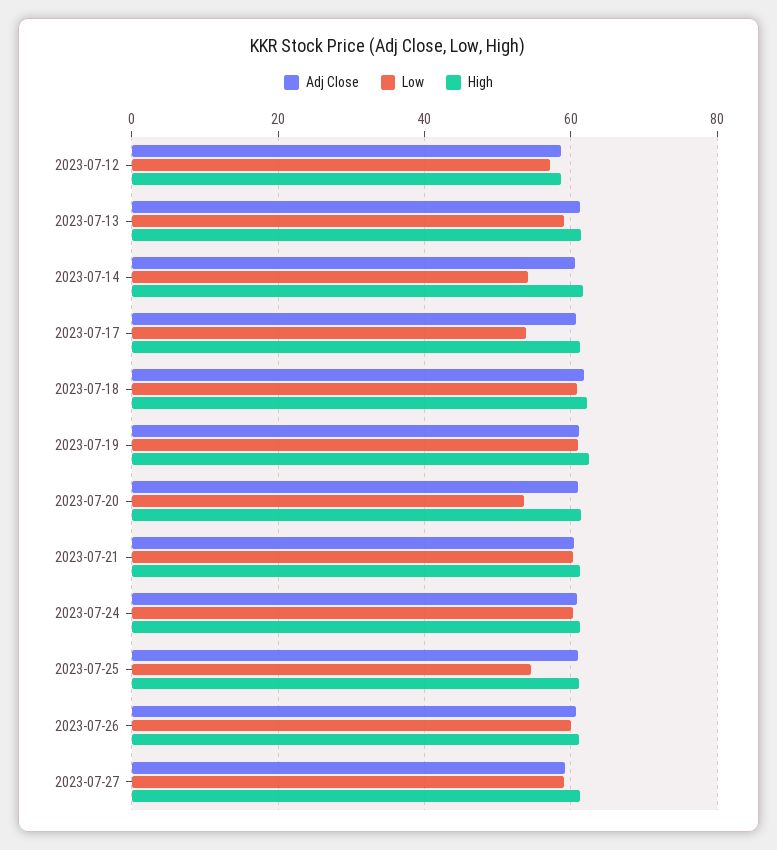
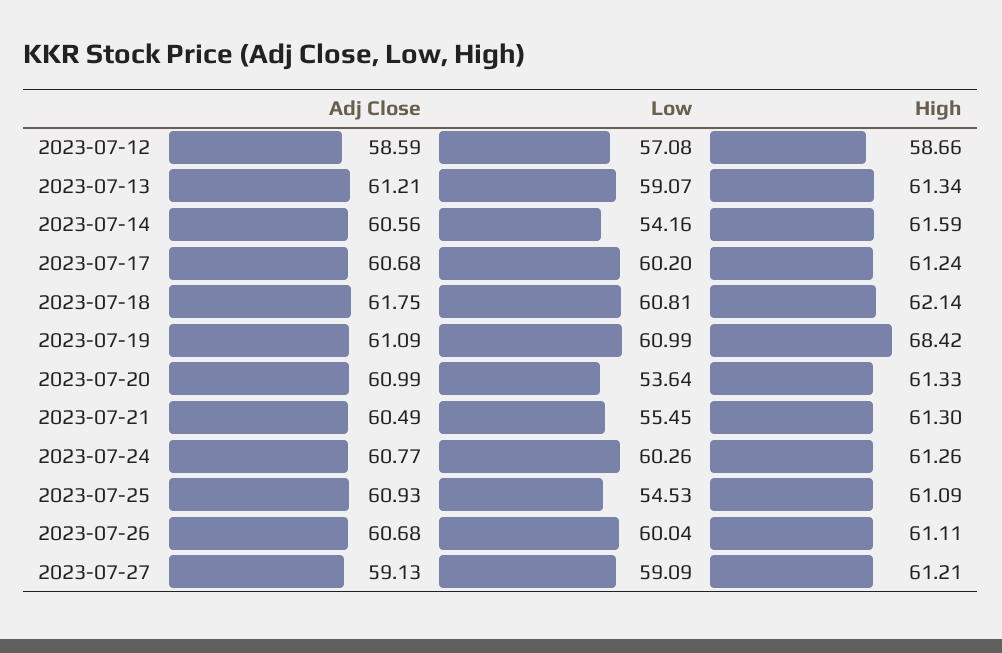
Low, 2023-07-17: 54 -> 60.2
High, 2023-07-19: 62 -> 68.42
Low, 2023-07-21: 60 -> 55.45

